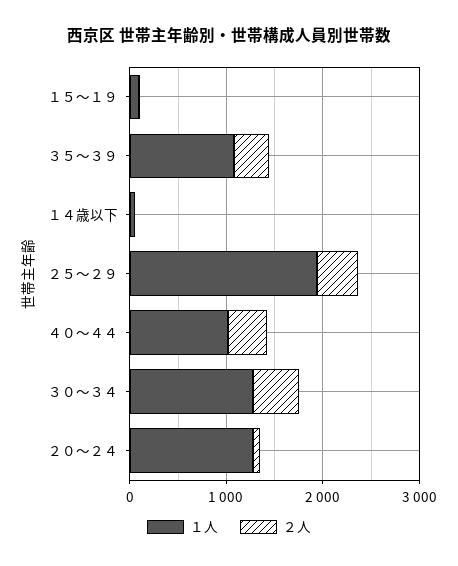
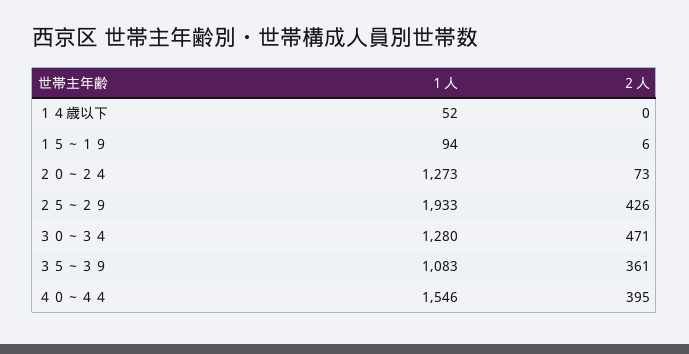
１人, ４０～４４: 1000 -> 1546

